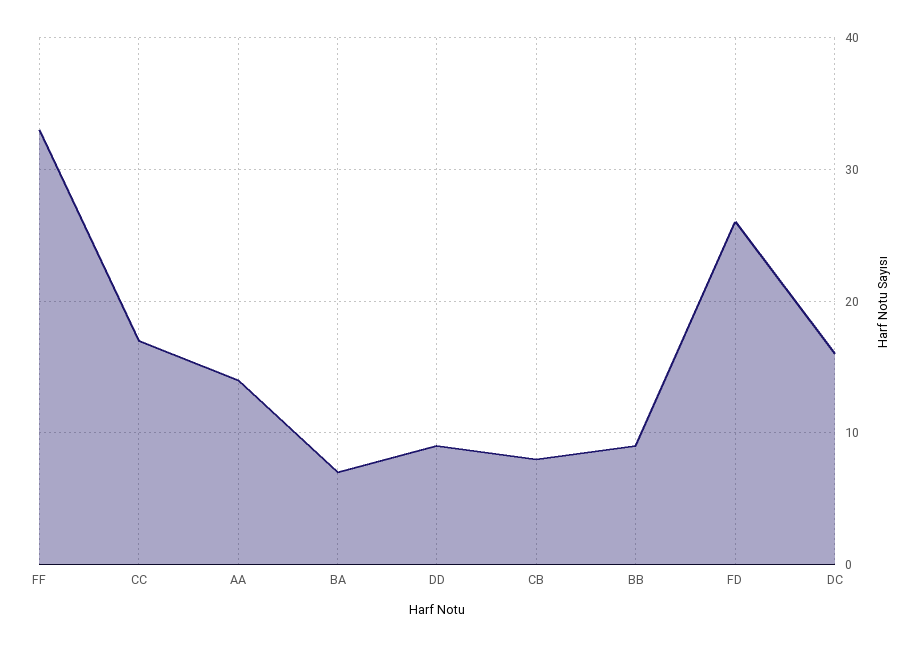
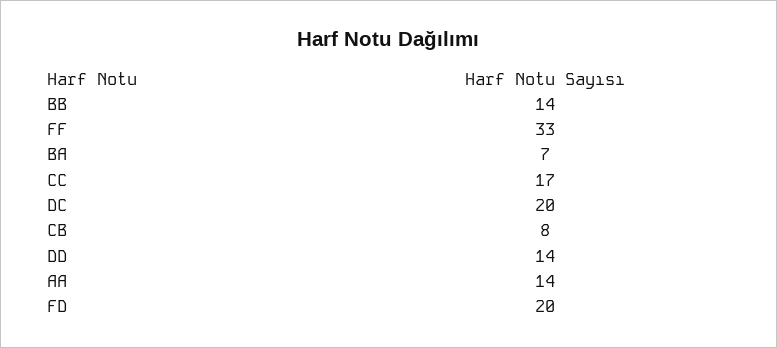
DD: 9 -> 14
BB: 9 -> 14
FD: 26 -> 20
DC: 16 -> 20

